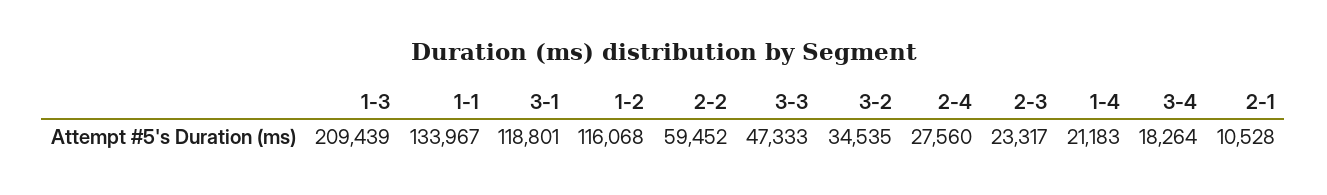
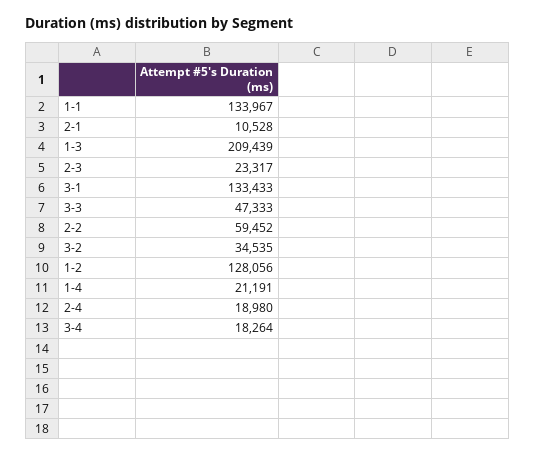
3-1: 118801 -> 133433
1-2: 116068 -> 128056
2-4: 27560 -> 18980
1-4: 21183 -> 21191

